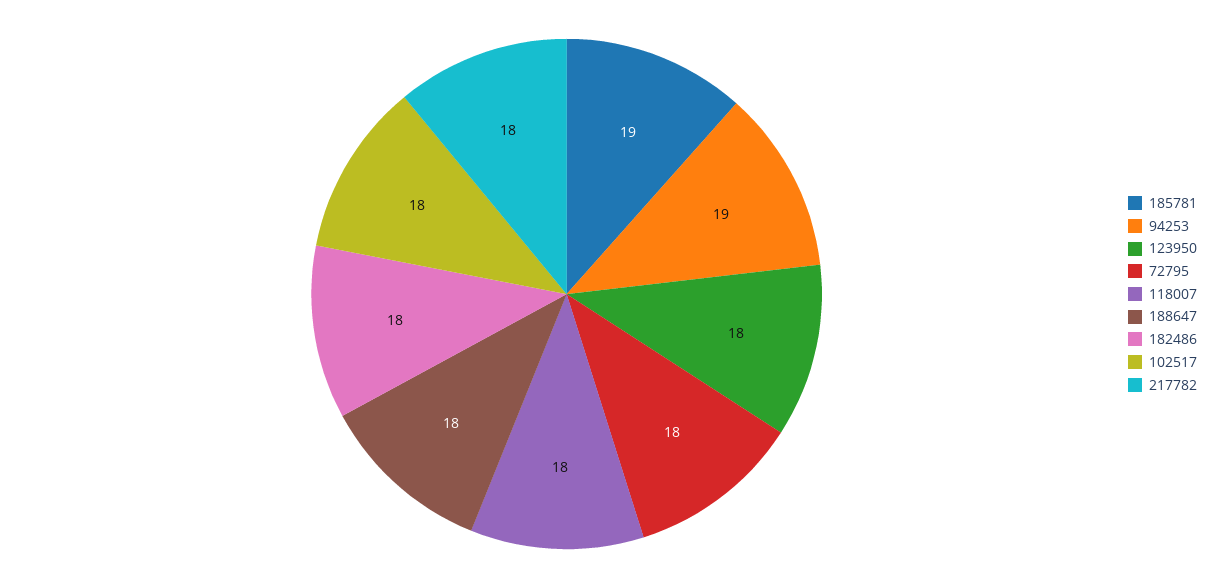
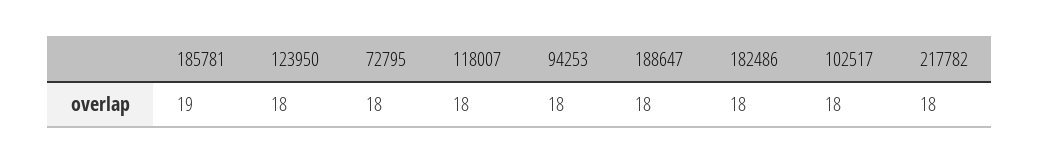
94253: 19 -> 18

